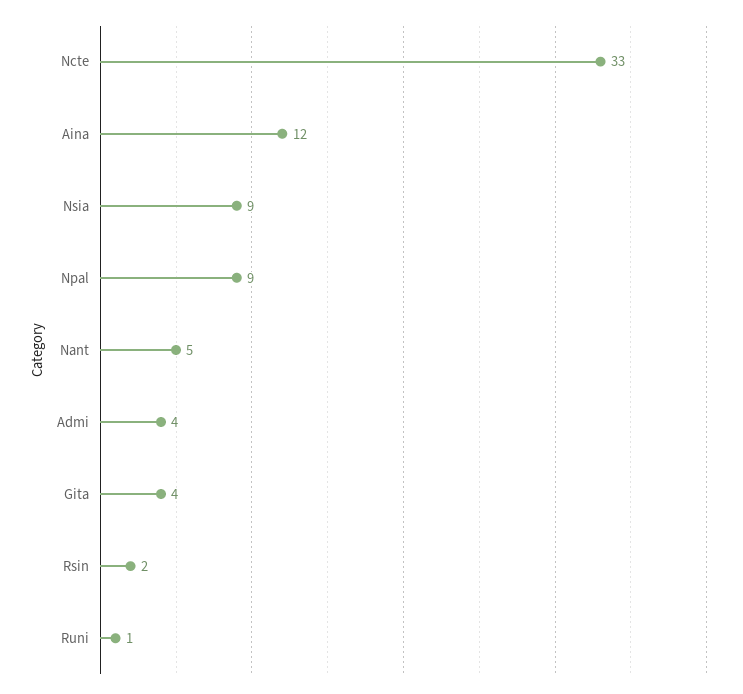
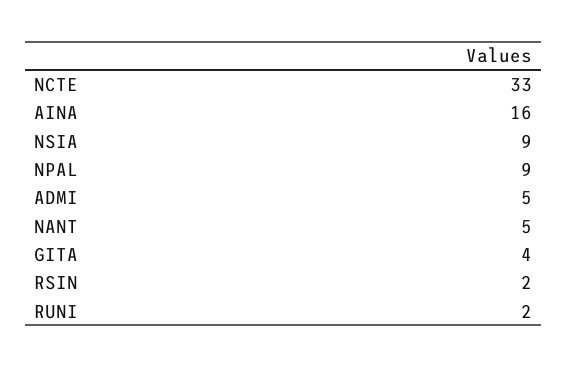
Aina: 12 -> 16
Admi: 4 -> 5
Runi: 1 -> 2

